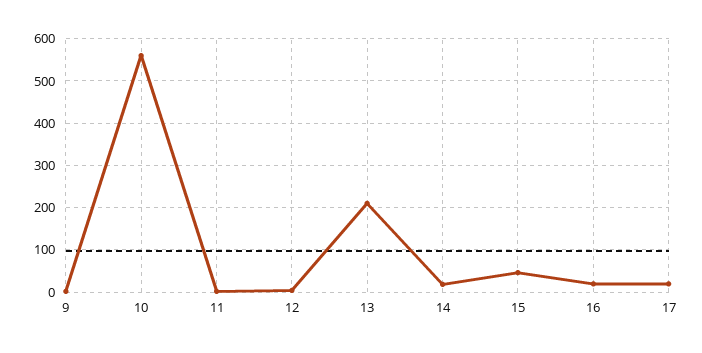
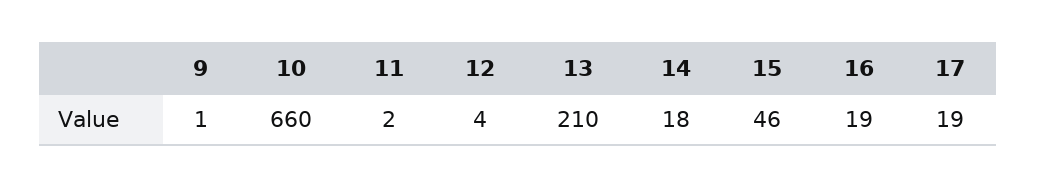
10: 560 -> 660

